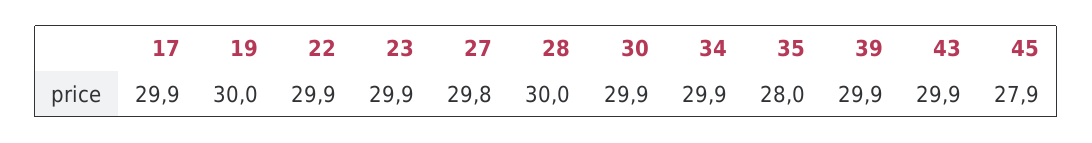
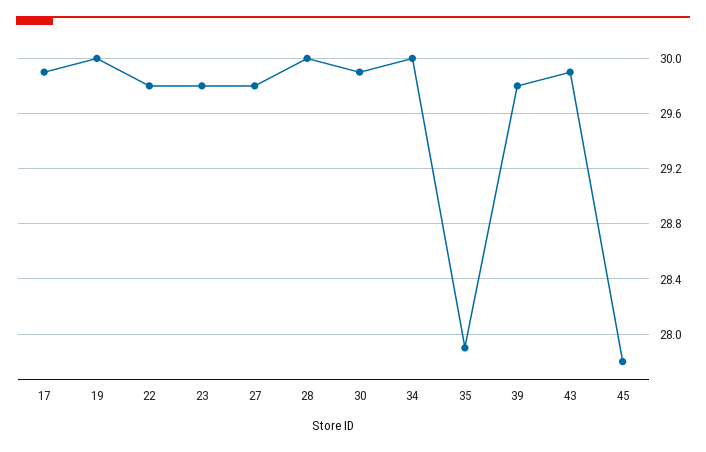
22: 29.9 -> 29.8
23: 29.9 -> 29.8
34: 29.9 -> 30
35: 28 -> 27.9
39: 29.9 -> 29.8
45: 27.9 -> 27.8

